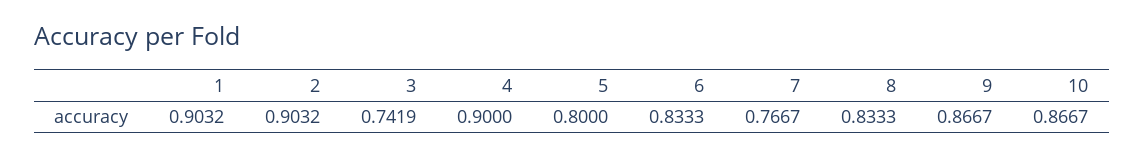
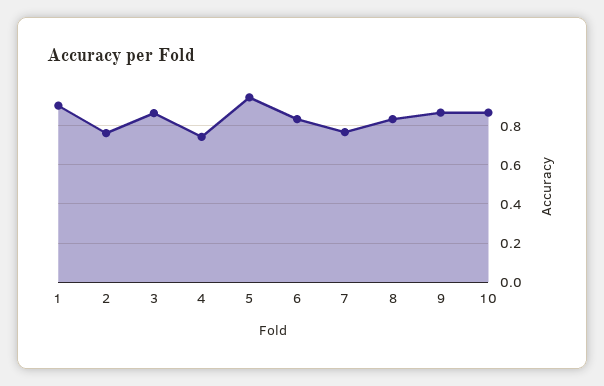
2: 0.9032 -> 0.75
3: 0.7419 -> 0.85
4: 0.9 -> 0.75
5: 0.8 -> 0.95

